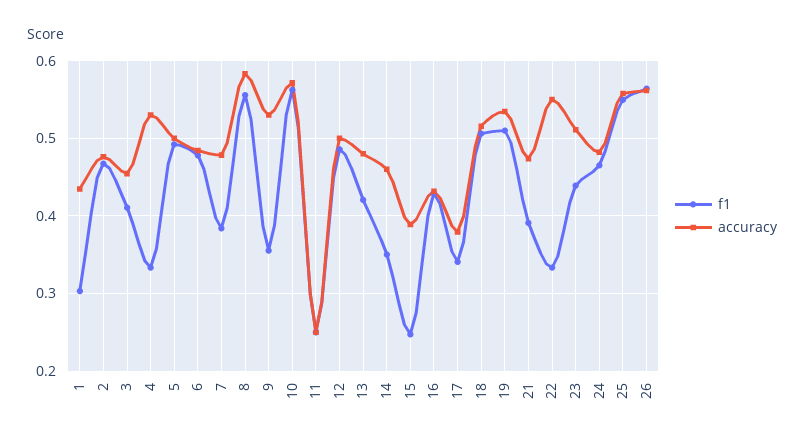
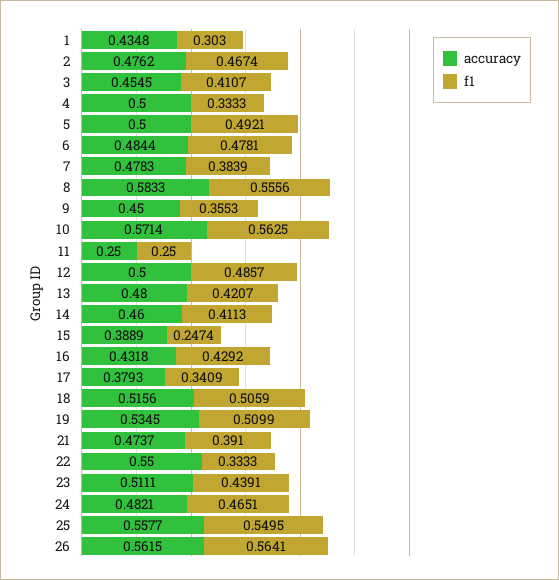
accuracy, 4: 0.53 -> 0.5
accuracy, 9: 0.53 -> 0.45
f1, 14: 0.35 -> 0.4113

